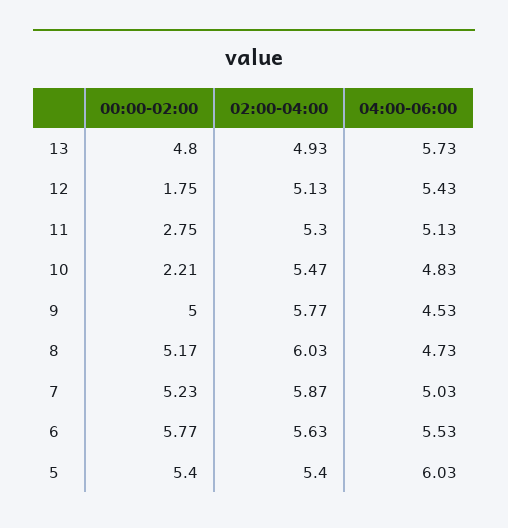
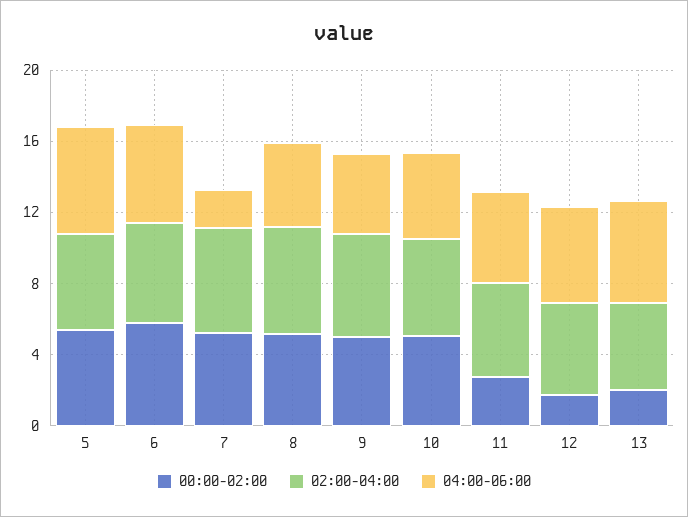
00:00-02:00, 13: 4.8 -> 2
00:00-02:00, 10: 2.21 -> 5
04:00-06:00, 7: 5.03 -> 2

